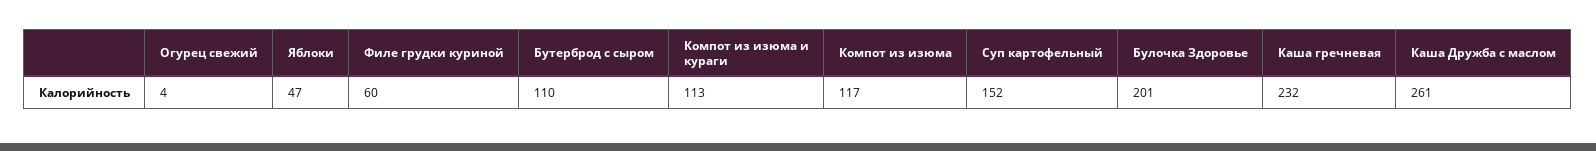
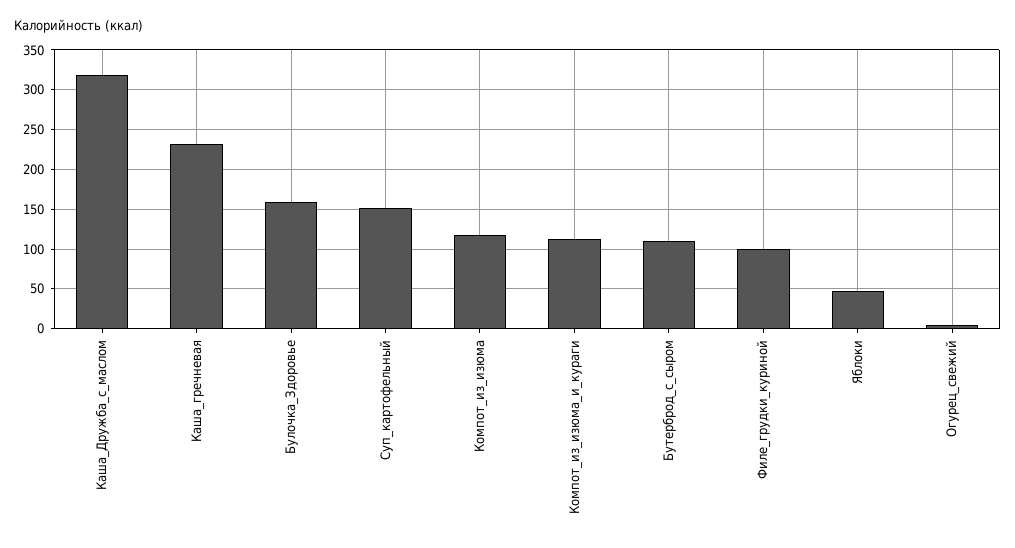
Филе грудки куриной: 60 -> 100
Булочка Здоровье: 201 -> 160
Каша Дружба с маслом: 261 -> 320

